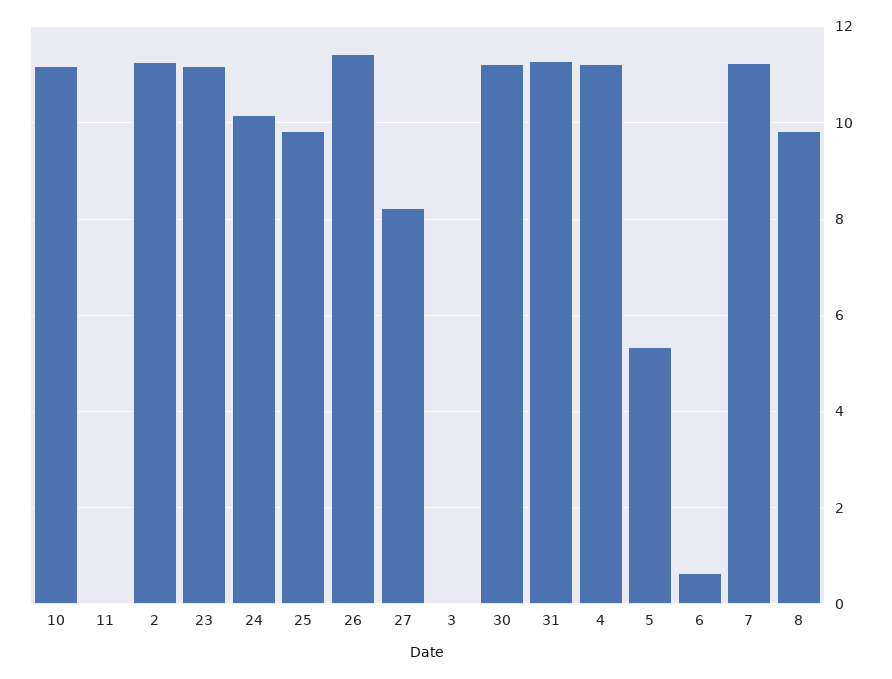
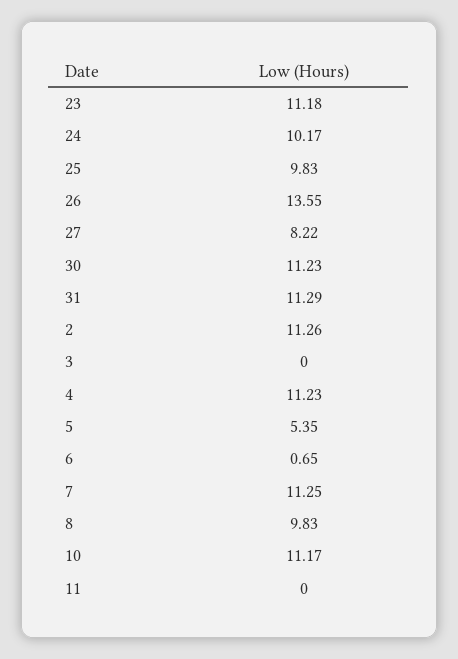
26: 11.4 -> 13.55

